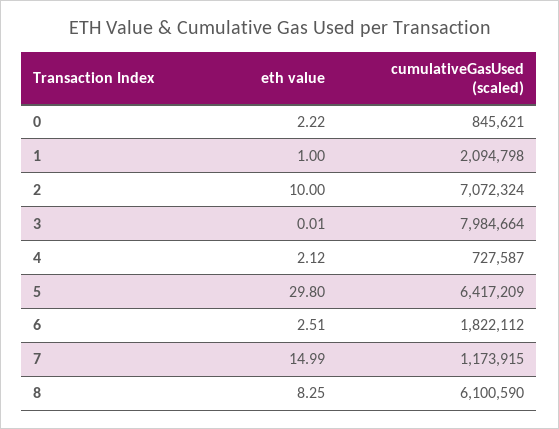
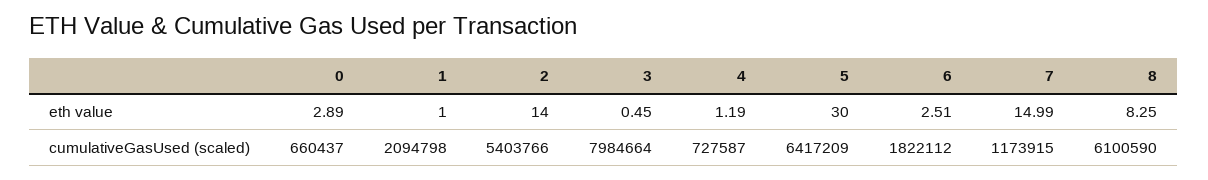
eth value, 0: 2.22 -> 2.89
cumulativeGasUsed (scaled), 0: 845621 -> 660437
eth value, 2: 10 -> 14
cumulativeGasUsed (scaled), 2: 7072324 -> 5403766
eth value, 3: 0.01 -> 0.45
eth value, 4: 2.12 -> 1.19
eth value, 5: 29.8 -> 30

